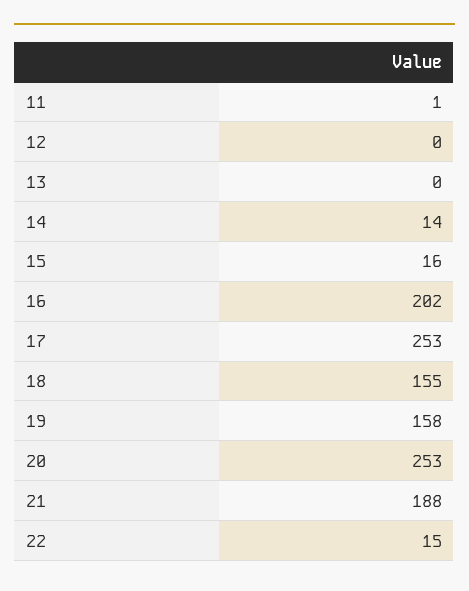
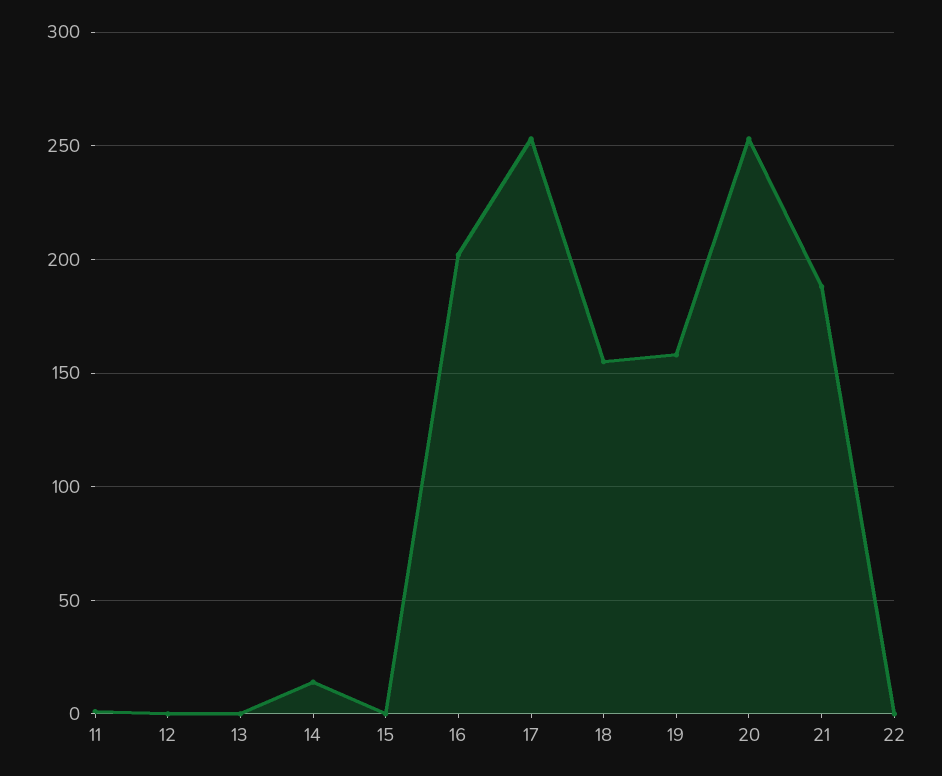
15: 16 -> 0
22: 15 -> 0

